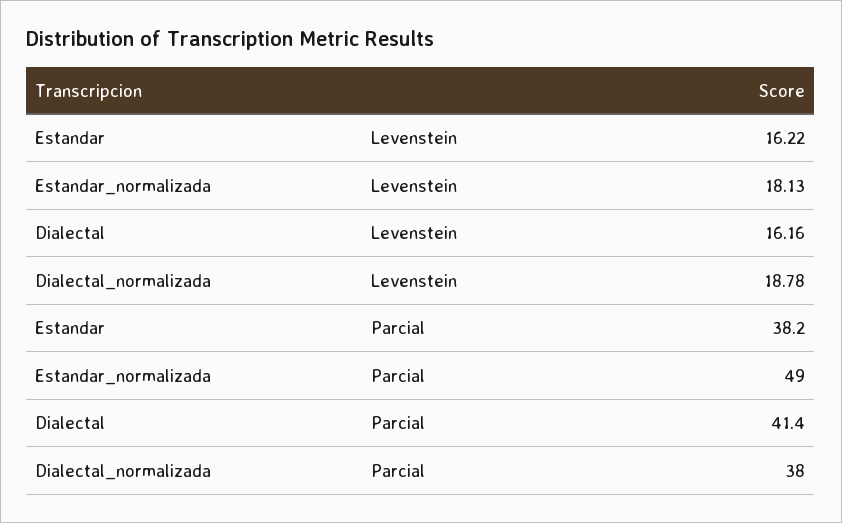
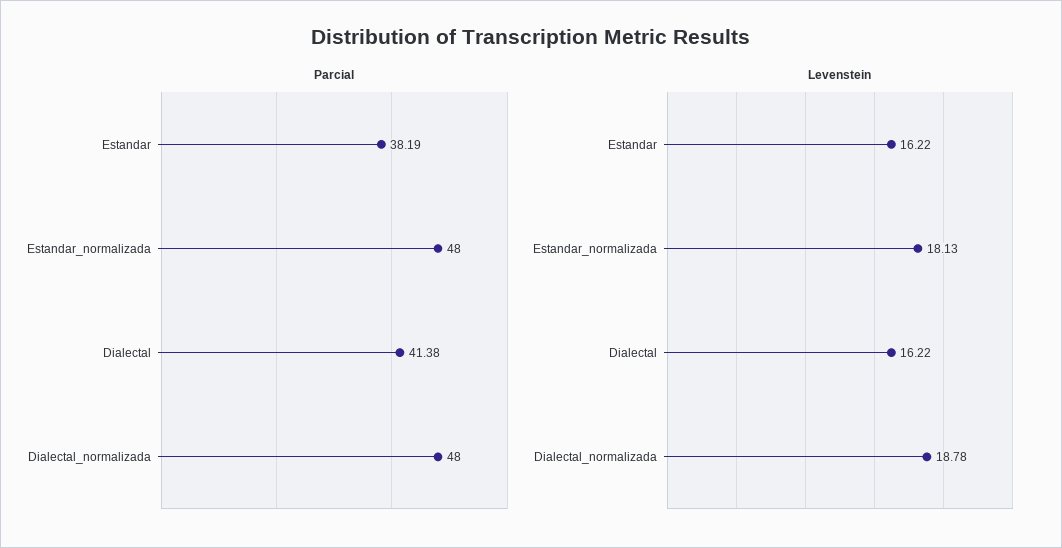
Levenstein, Dialectal: 16.16 -> 16.22
Parcial, Estandar_normalizada: 49 -> 48
Parcial, Dialectal_normalizada: 38 -> 48

